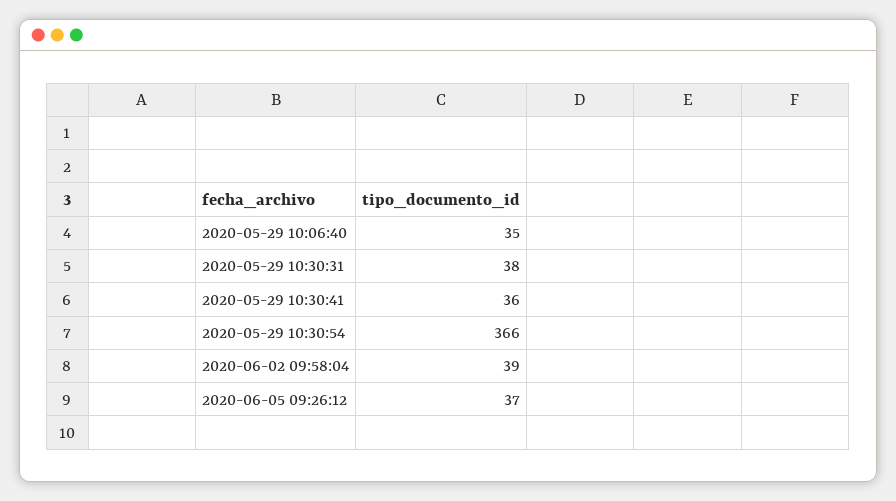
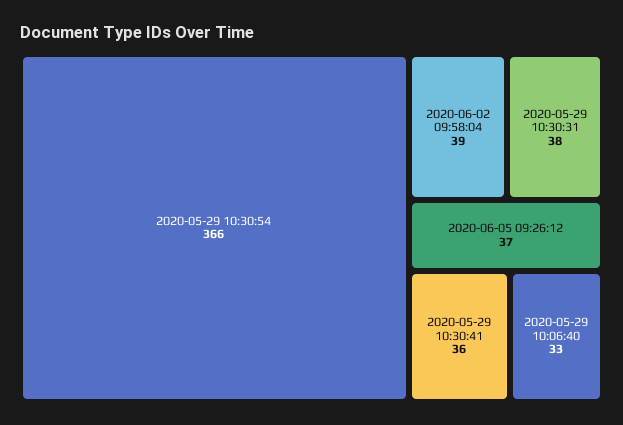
2020-05-29 10:06:40: 35 -> 33

